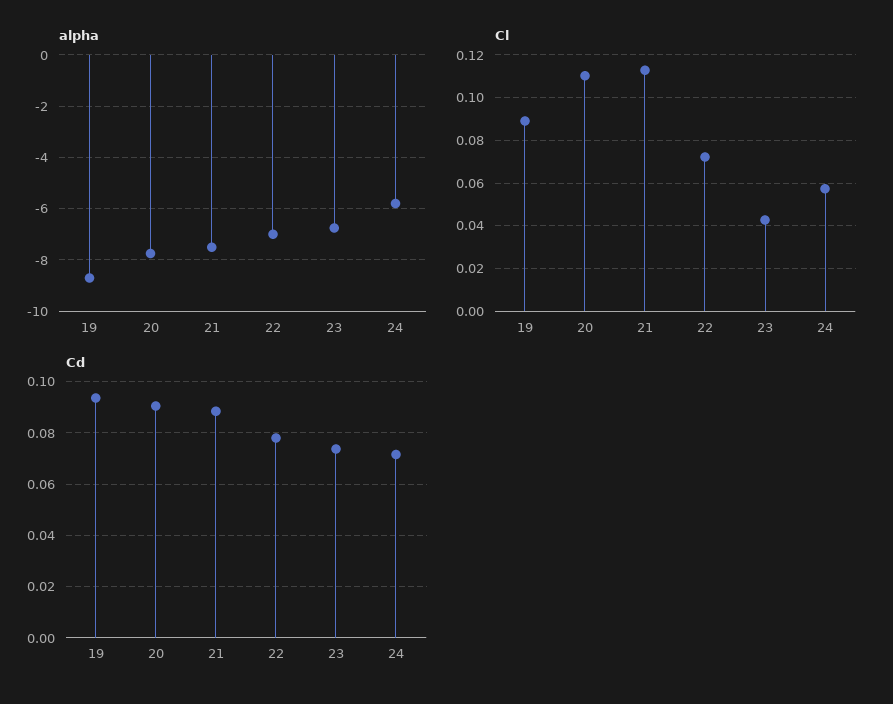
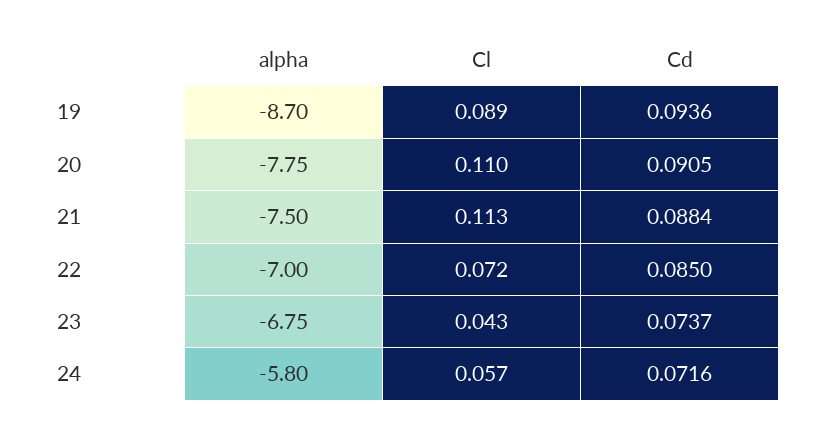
Cd, 22: 0.0775 -> 0.085

